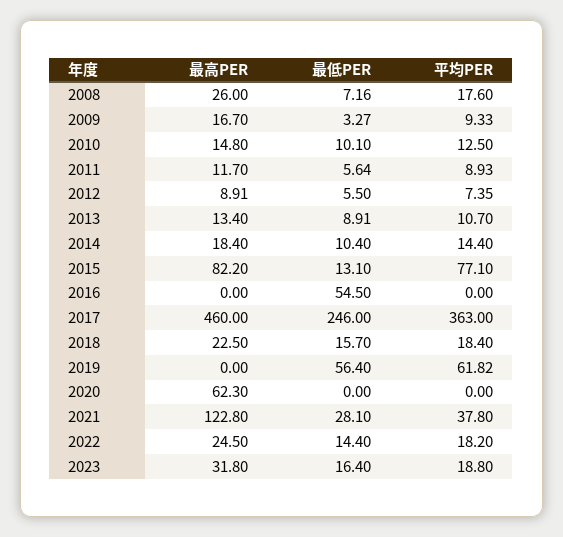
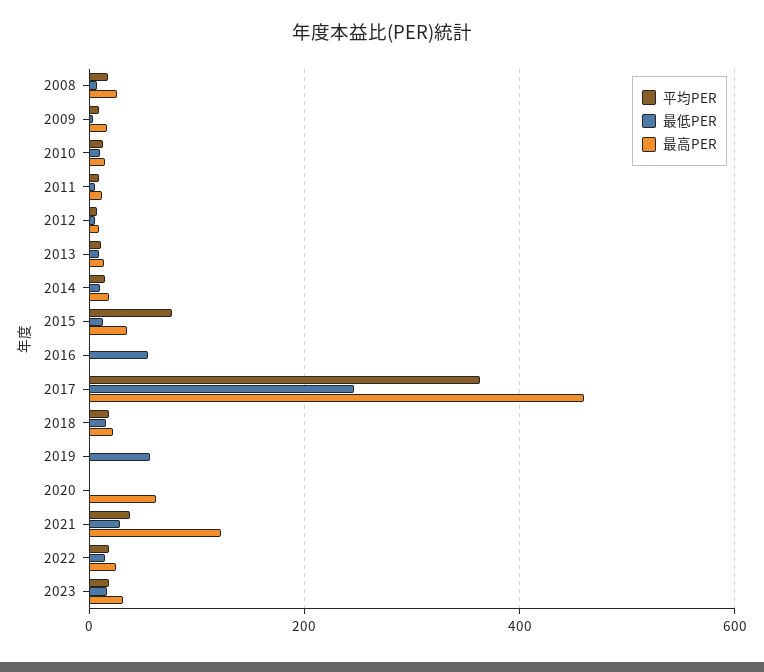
最高PER, 2015: 82.2 -> 40
平均PER, 2019: 61.82 -> 0

